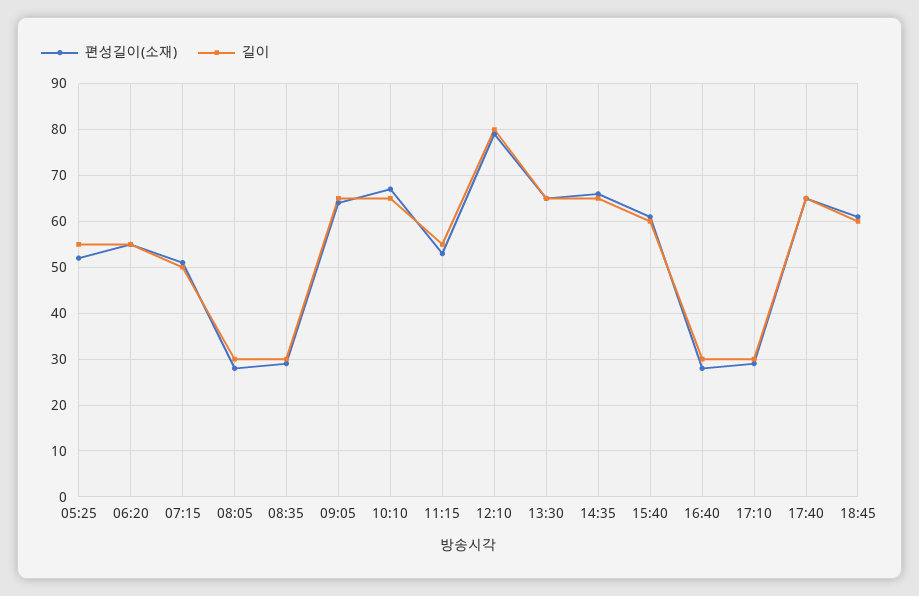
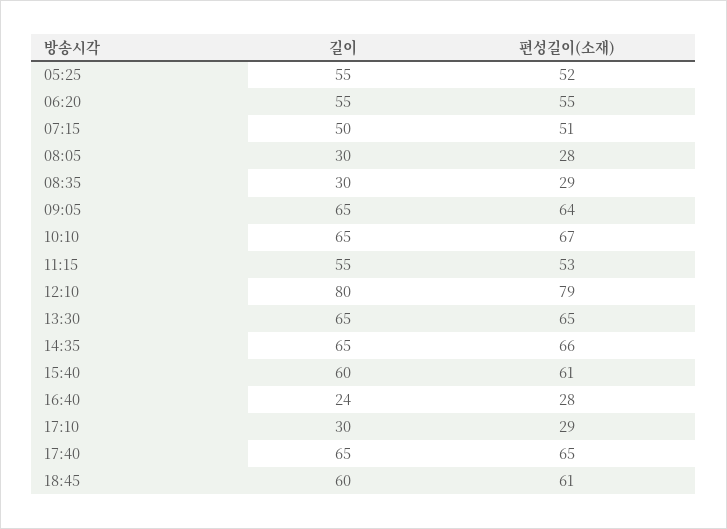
길이, 16:40: 30 -> 24

